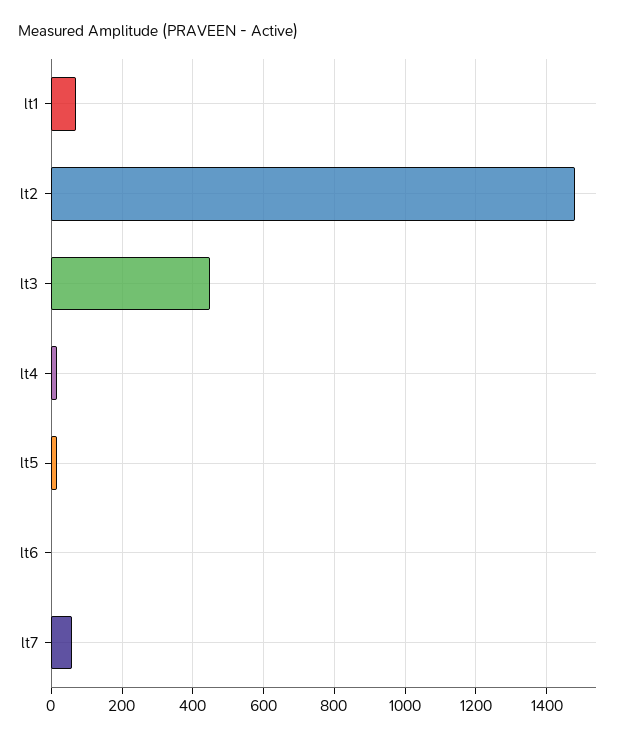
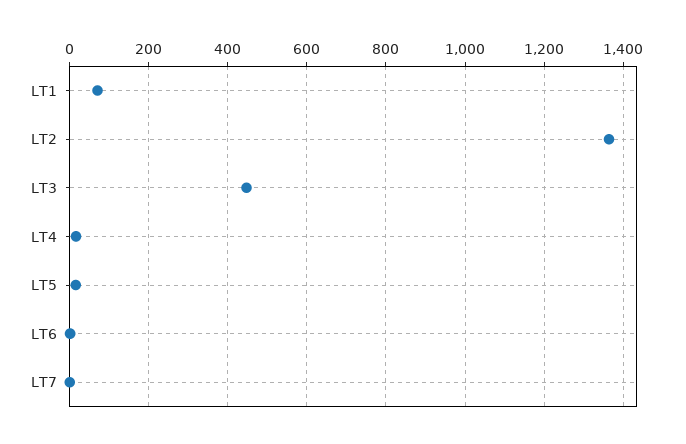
lt2: 1480 -> 1360
lt7: 60 -> 0

